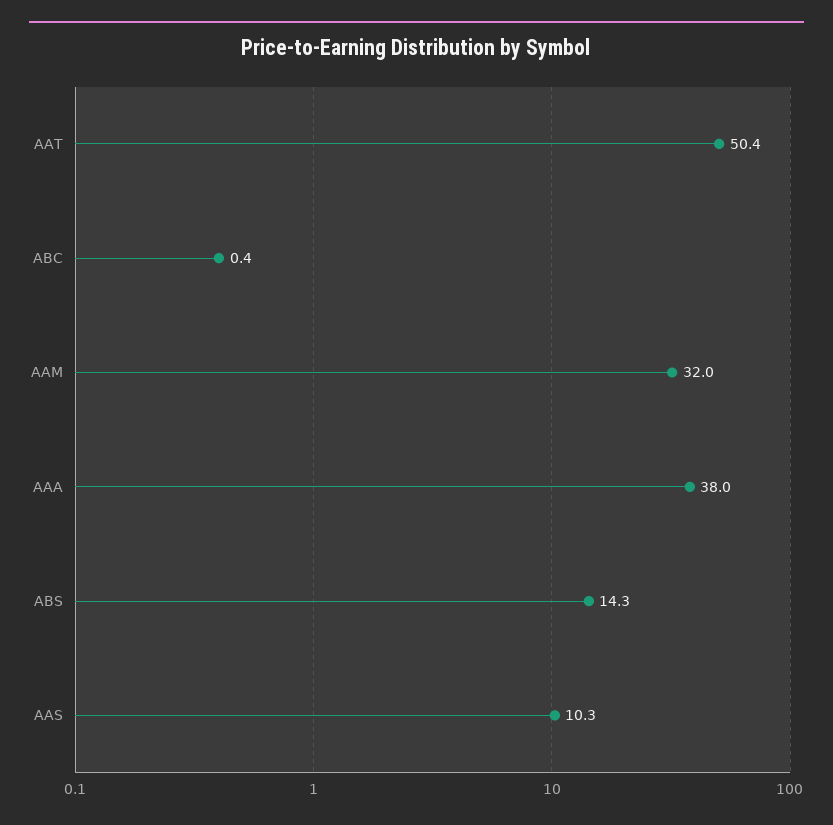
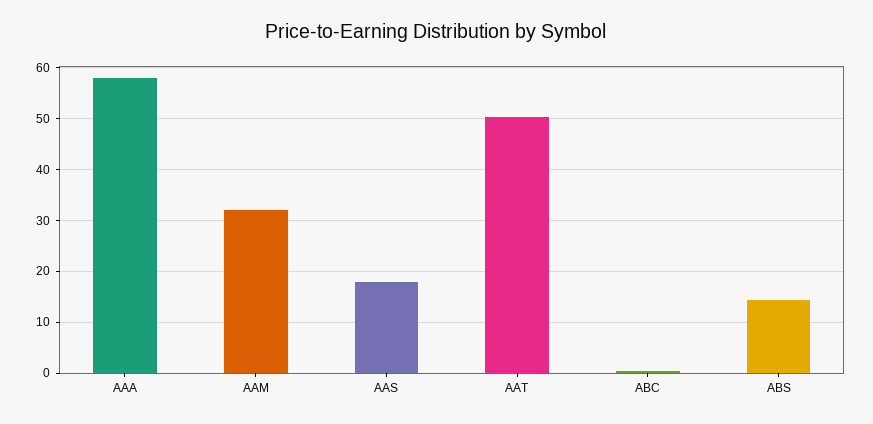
AAA: 38 -> 58
AAS: 10.3 -> 18

